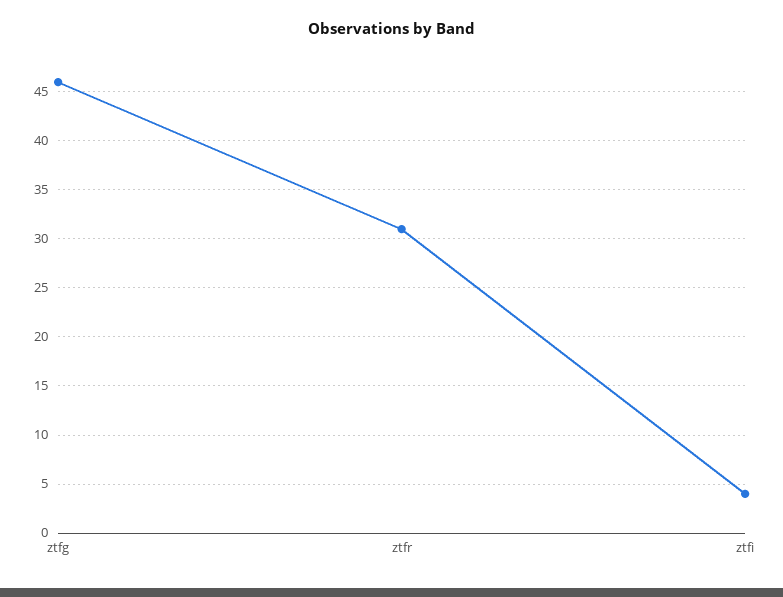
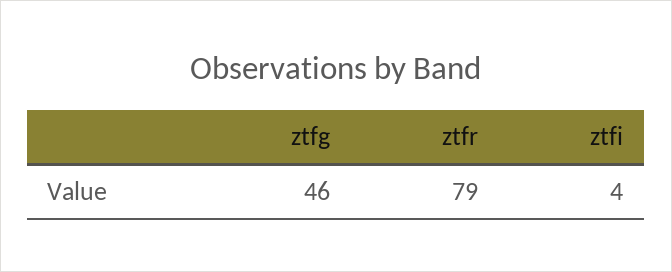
ztfr: 31 -> 79

